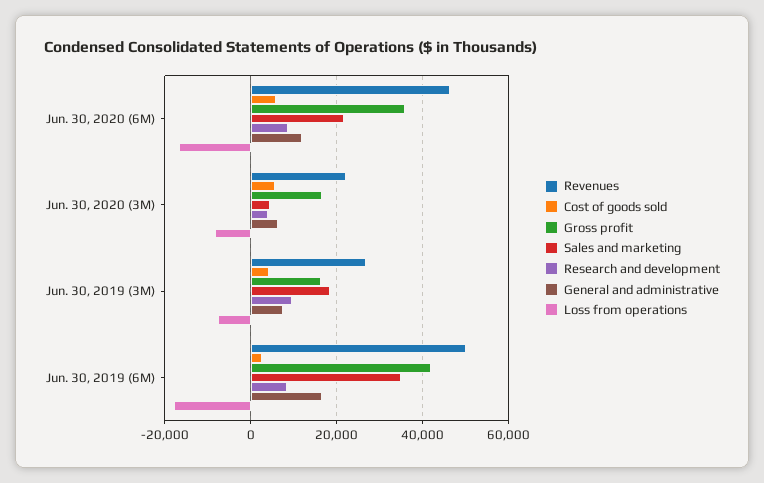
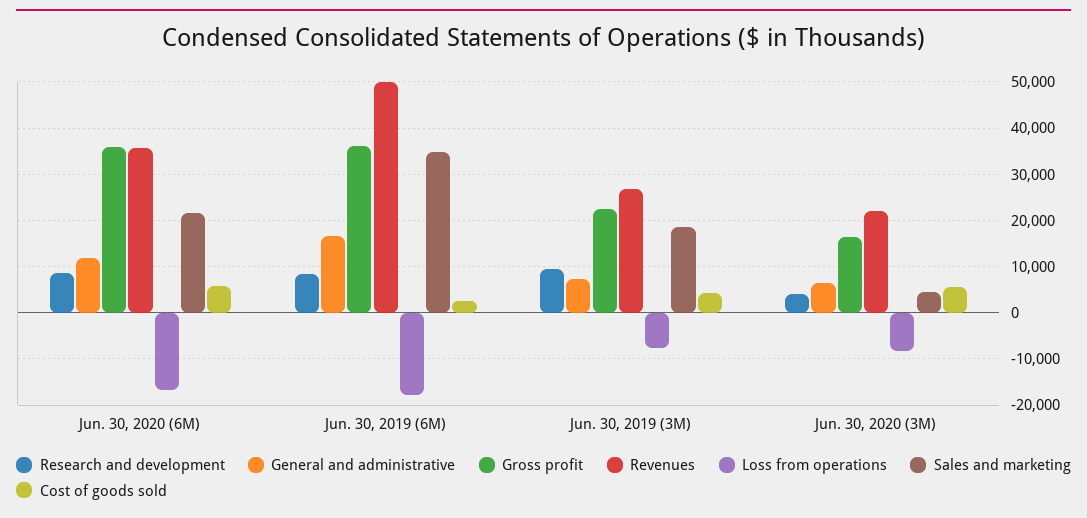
Revenues, Jun. 30, 2020 (6M): 46000 -> 36000
Gross profit, Jun. 30, 2019 (3M): 16000 -> 22000
Gross profit, Jun. 30, 2019 (6M): 42000 -> 36000

